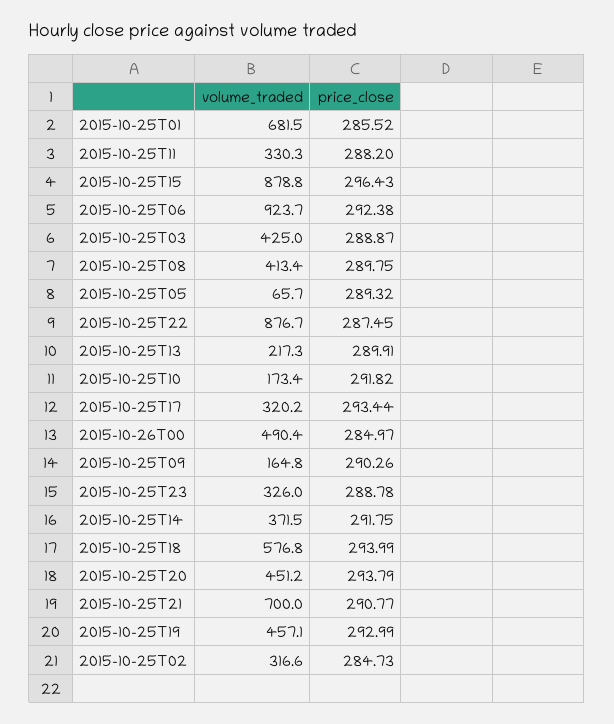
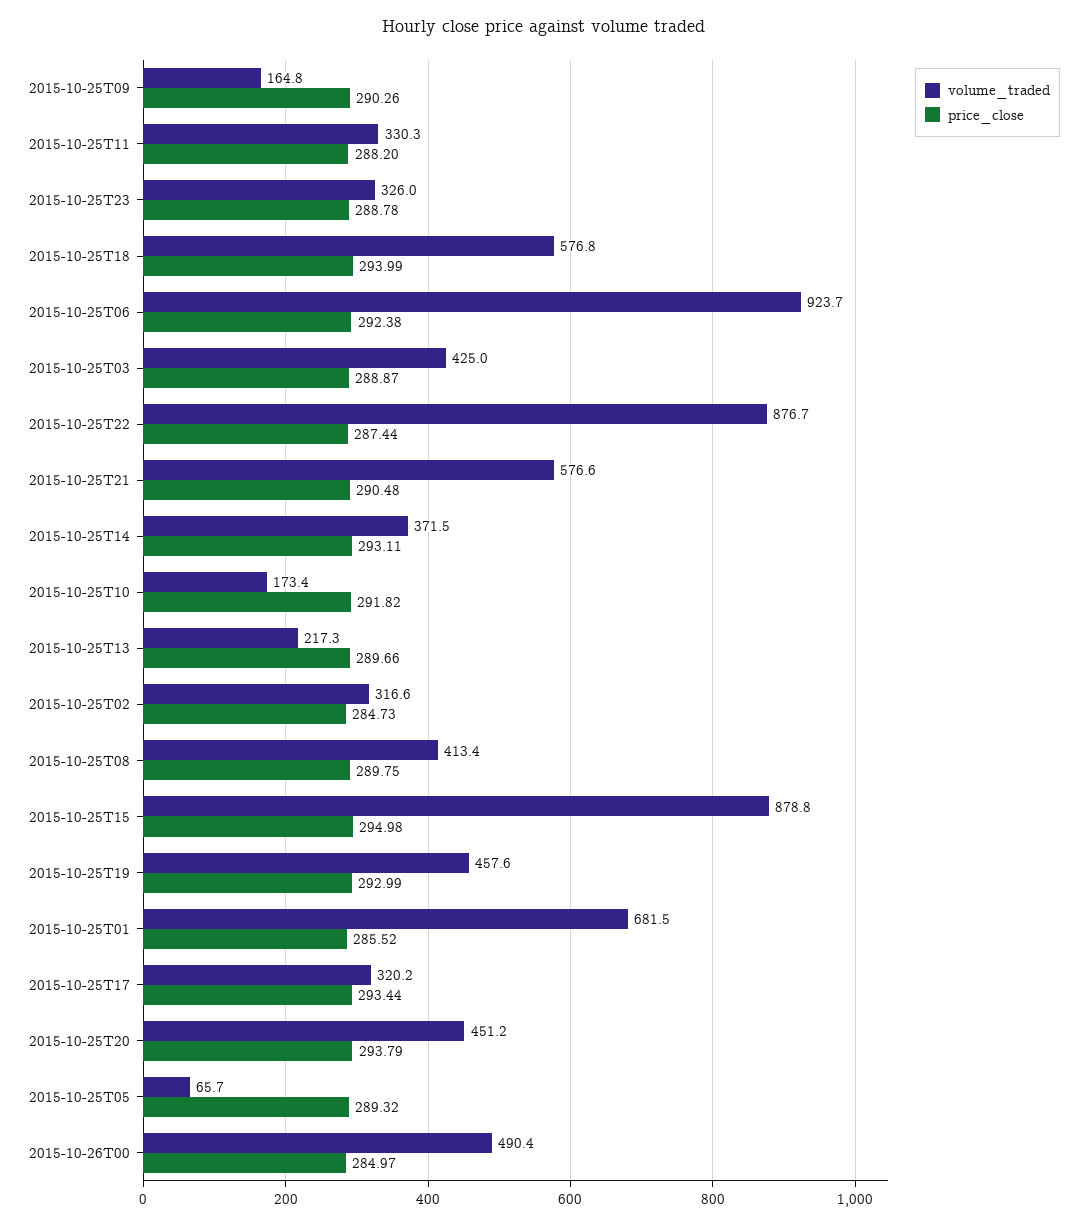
price_close, 2015-10-25T15: 296.43 -> 294.98
price_close, 2015-10-25T22: 287.45 -> 287.44
price_close, 2015-10-25T13: 289.91 -> 289.66
price_close, 2015-10-25T14: 291.75 -> 293.11
volume_traded, 2015-10-25T21: 700 -> 576.6
price_close, 2015-10-25T21: 290.77 -> 290.48
volume_traded, 2015-10-25T19: 457.1 -> 457.6

